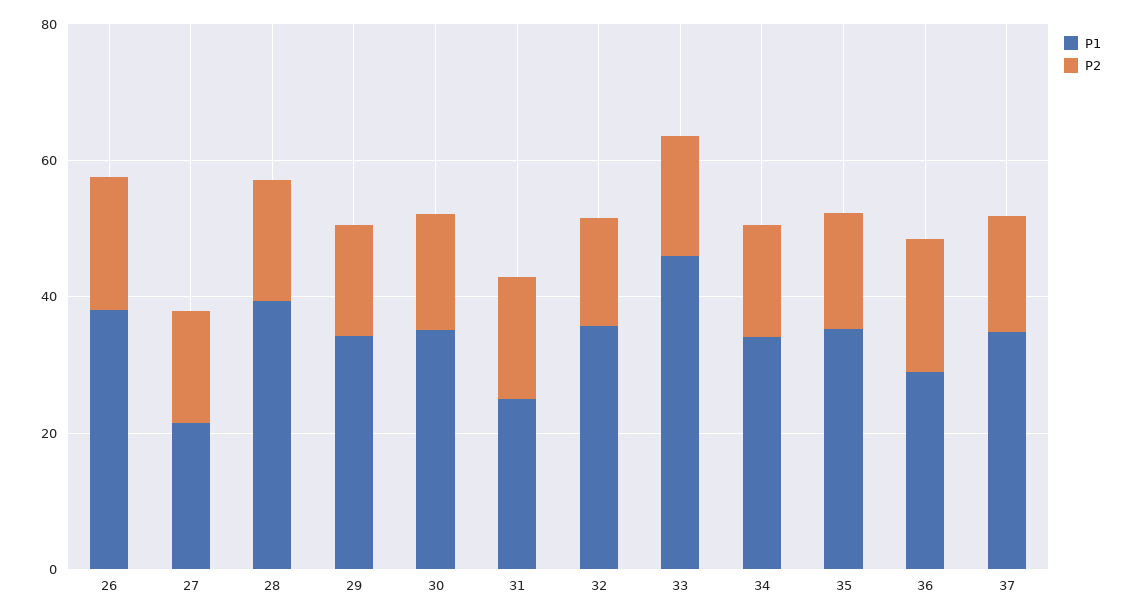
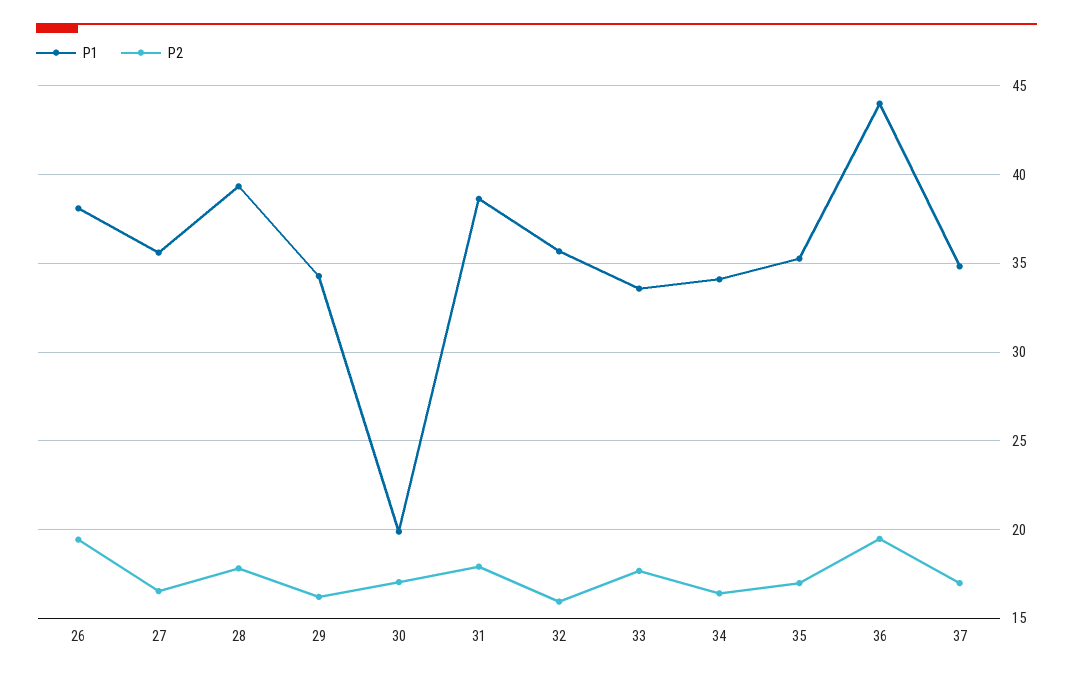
P1, 27: 20 -> 35.5
P1, 30: 35 -> 20
P1, 31: 25 -> 38.5
P1, 33: 45 -> 33.5
P1, 36: 30 -> 44

